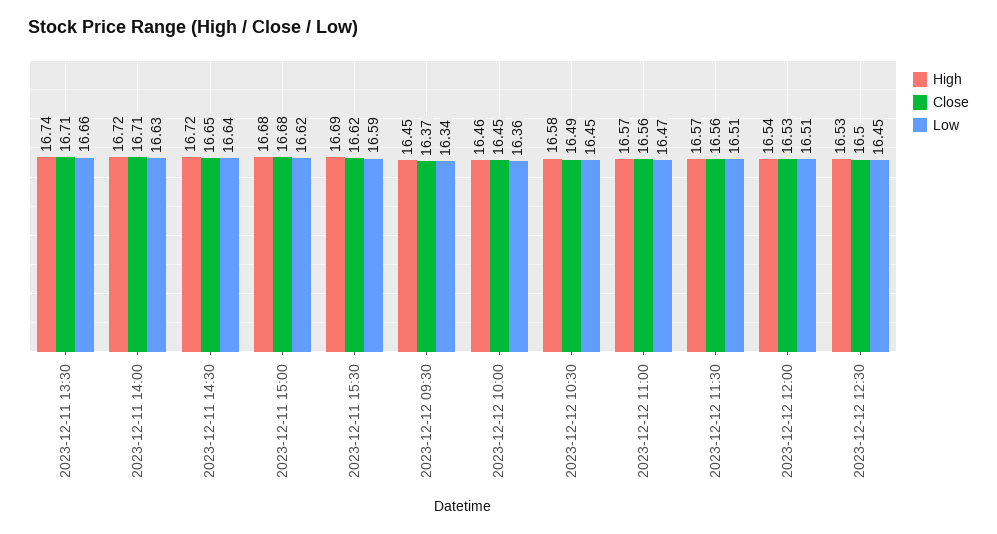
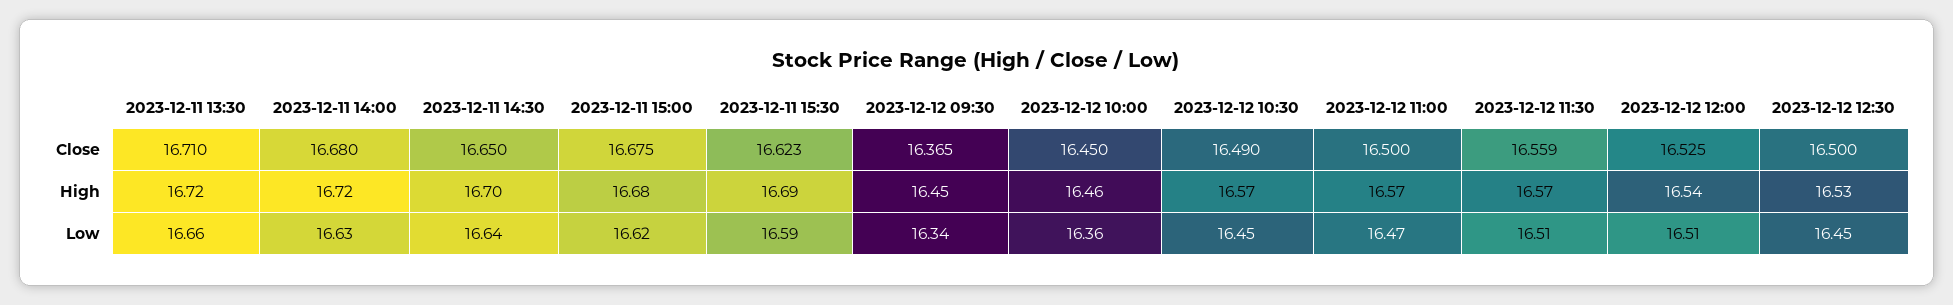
High, 2023-12-11 13:30: 16.74 -> 16.72
Close, 2023-12-11 14:00: 16.71 -> 16.68
High, 2023-12-11 14:30: 16.72 -> 16.7
High, 2023-12-12 10:30: 16.58 -> 16.57
Close, 2023-12-12 11:00: 16.56 -> 16.5

